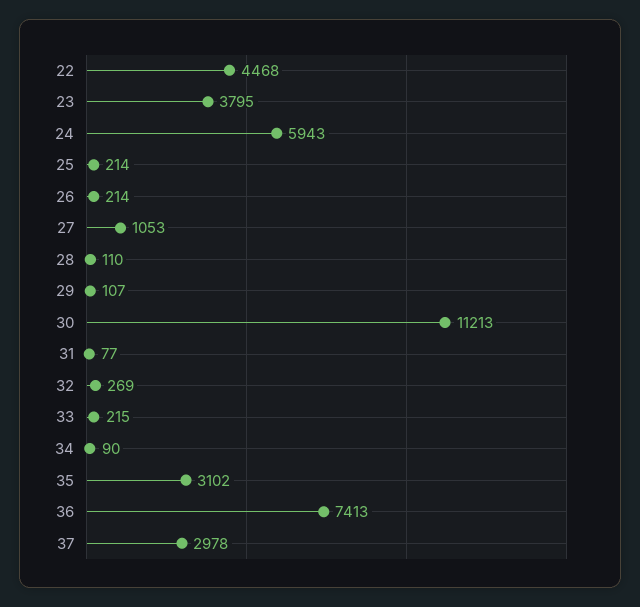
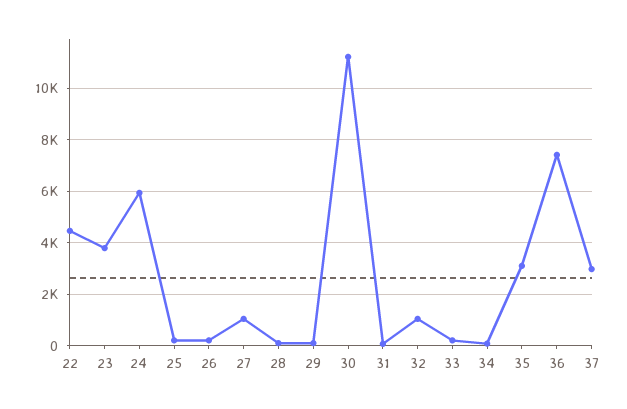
32: 269 -> 1000

